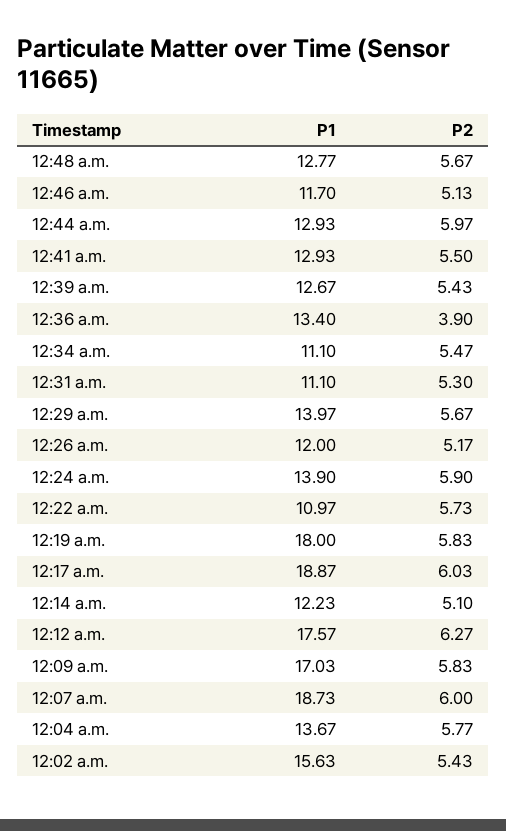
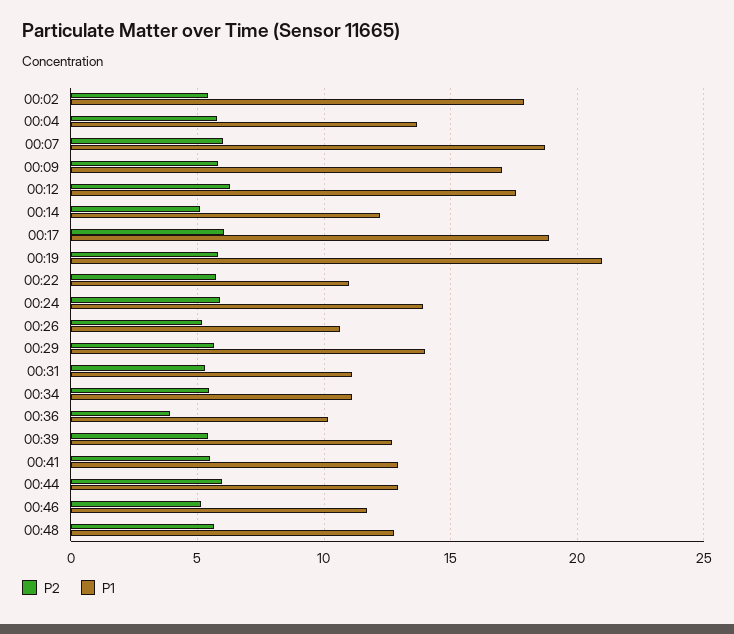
P1, 12:36 a.m.: 13.4 -> 10
P1, 12:26 a.m.: 12 -> 10.5
P1, 12:19 a.m.: 18 -> 21
P1, 12:02 a.m.: 15.63 -> 18

